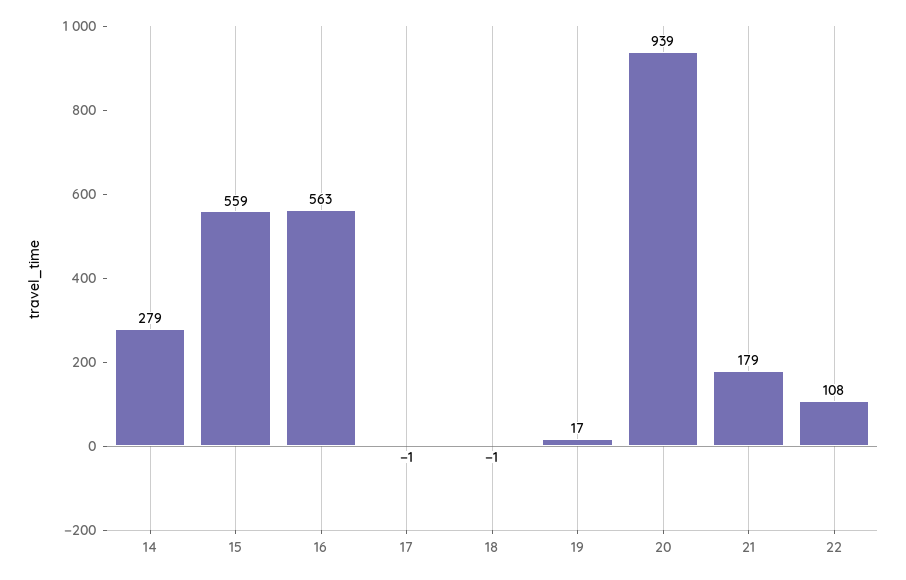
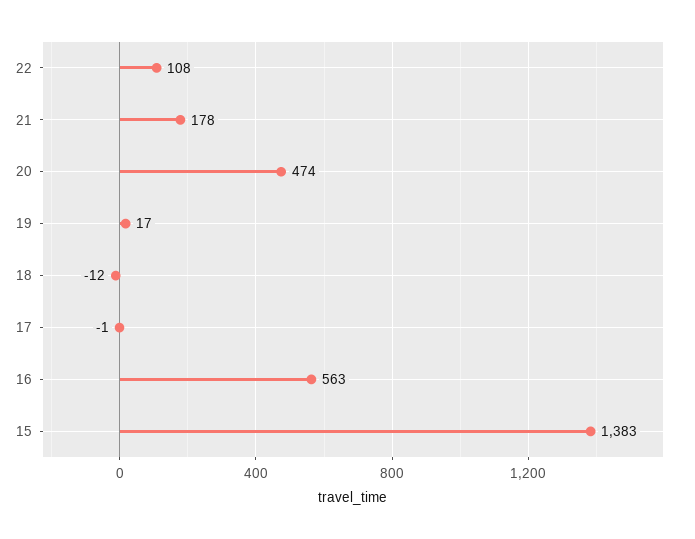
14: 279 -> none
15: 559 -> 1383
18: -1 -> -12
20: 939 -> 474
21: 179 -> 178

